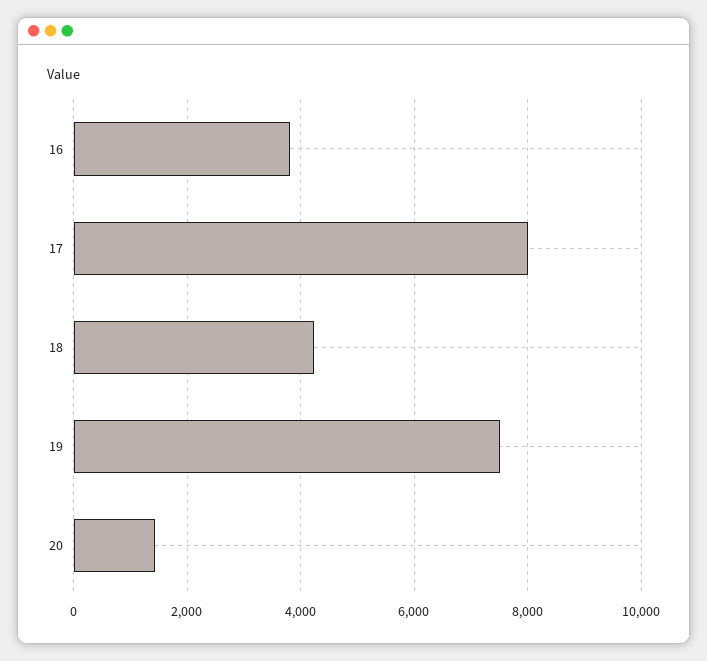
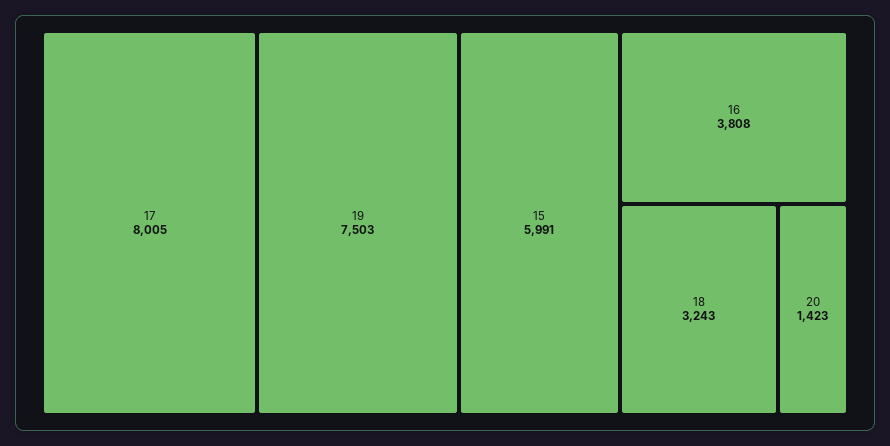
18: 4200 -> 3243
15: none -> 5991

